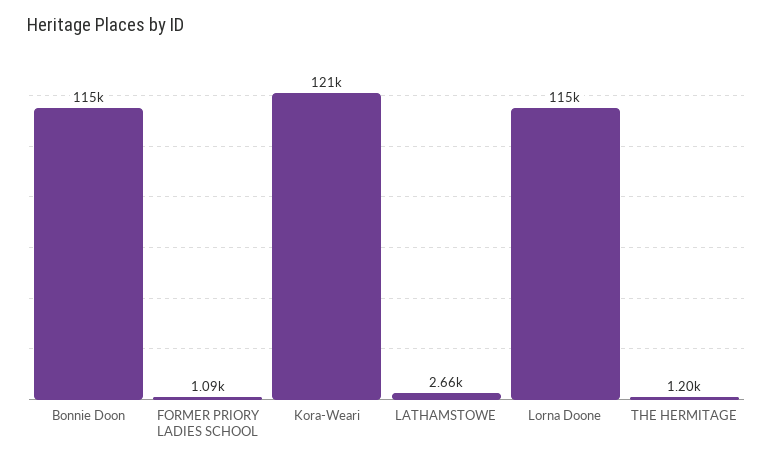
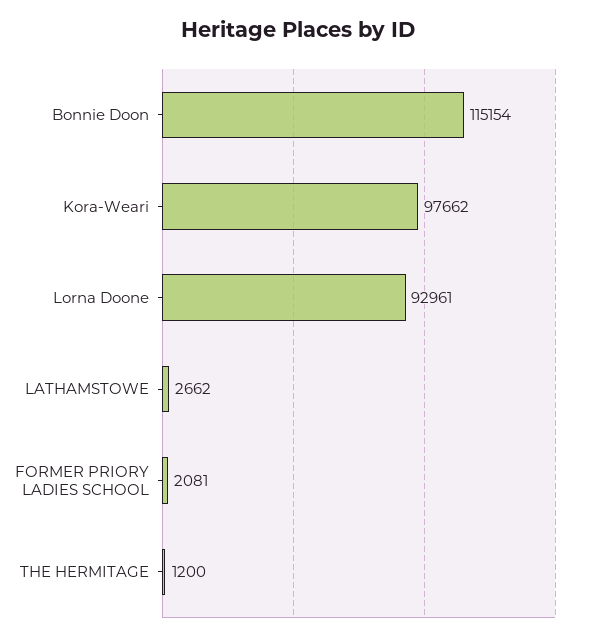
FORMER PRIORY LADIES SCHOOL: 1090 -> 2081
Kora-Weari: 121000 -> 97662
Lorna Doone: 115000 -> 92961

